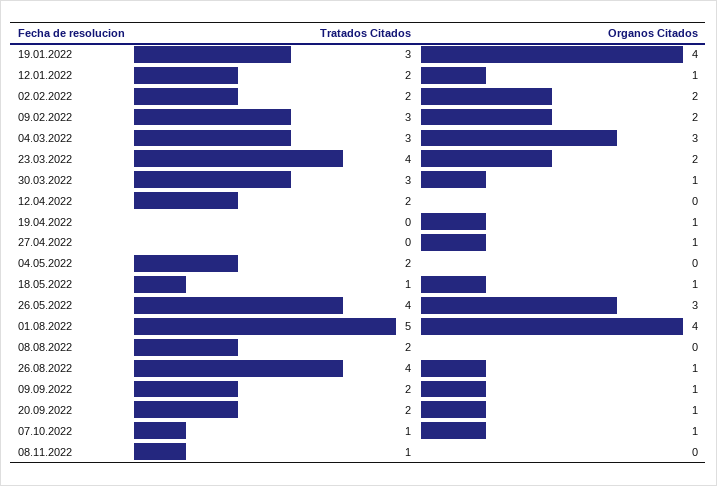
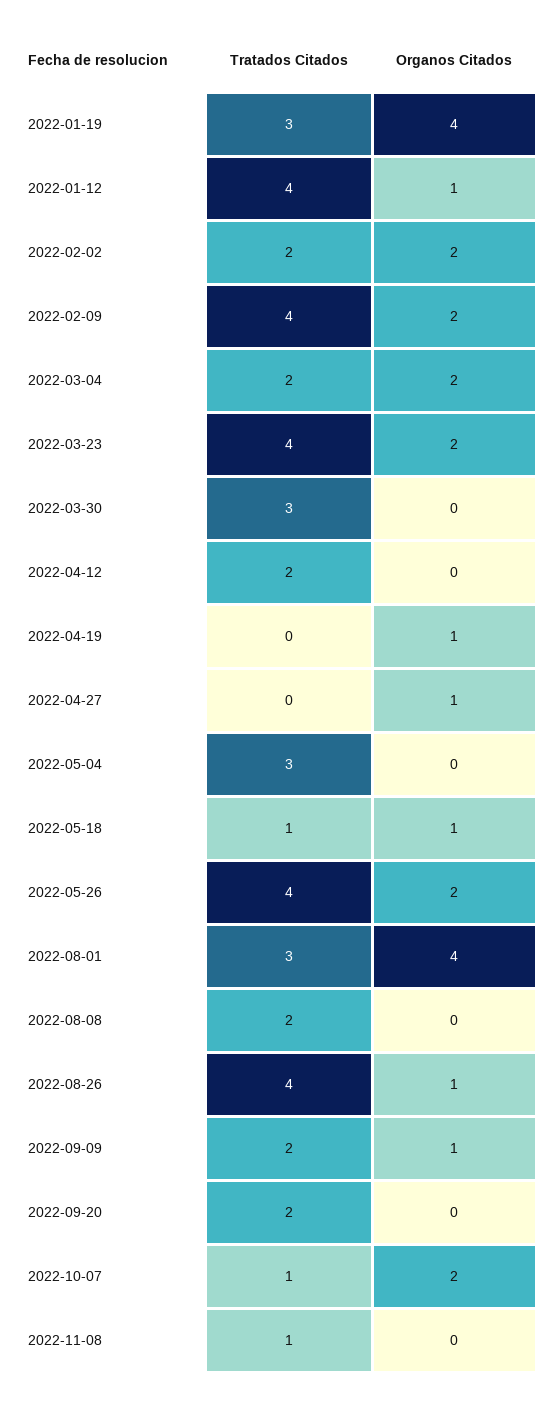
Tratados Citados, 12.01.2022: 2 -> 4
Tratados Citados, 09.02.2022: 3 -> 4
Tratados Citados, 04.03.2022: 3 -> 2
Organos Citados, 04.03.2022: 3 -> 2
Organos Citados, 30.03.2022: 1 -> 0
Tratados Citados, 04.05.2022: 2 -> 3
Organos Citados, 26.05.2022: 3 -> 2
Tratados Citados, 01.08.2022: 5 -> 3
Organos Citados, 20.09.2022: 1 -> 0
Organos Citados, 07.10.2022: 1 -> 2

